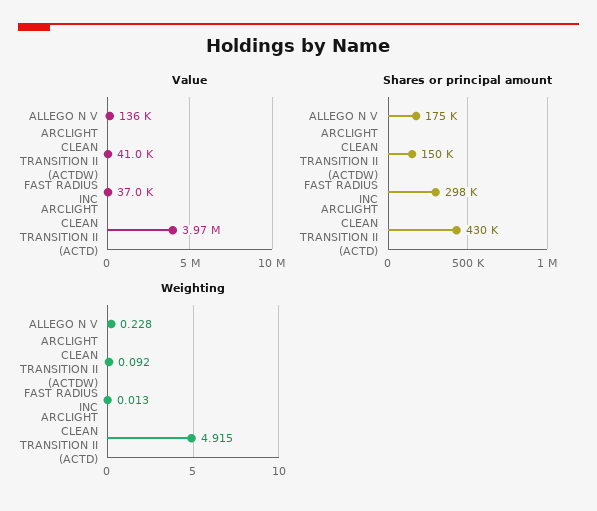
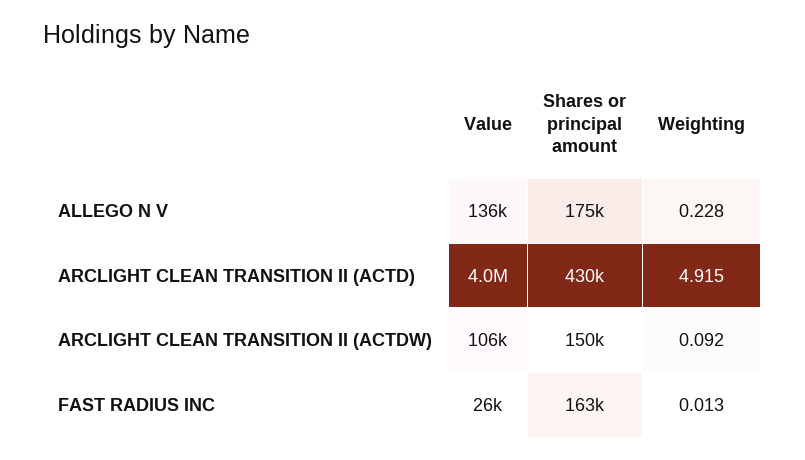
Value, ARCLIGHT CLEAN TRANSITION II (ACTDW): 41000 -> 106000
Value, FAST RADIUS INC: 37000 -> 26000
Shares or principal amount, FAST RADIUS INC: 298000 -> 163000

